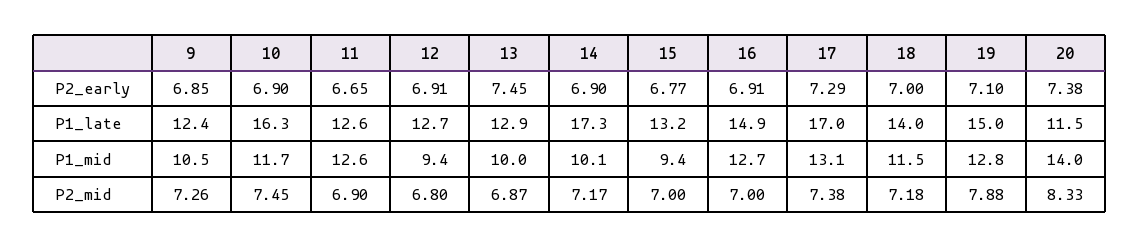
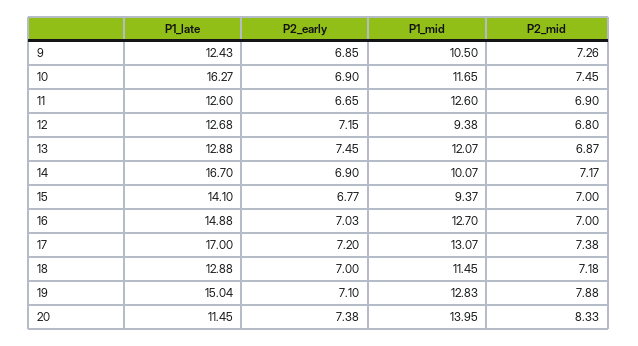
12, P2_early: 6.91 -> 7.15
16, P2_early: 6.91 -> 7.03
17, P2_early: 7.29 -> 7.2
14, P1_late: 17.3 -> 16.7
15, P1_late: 13.2 -> 14.1
18, P1_late: 14 -> 12.88
13, P1_mid: 10 -> 12.07

